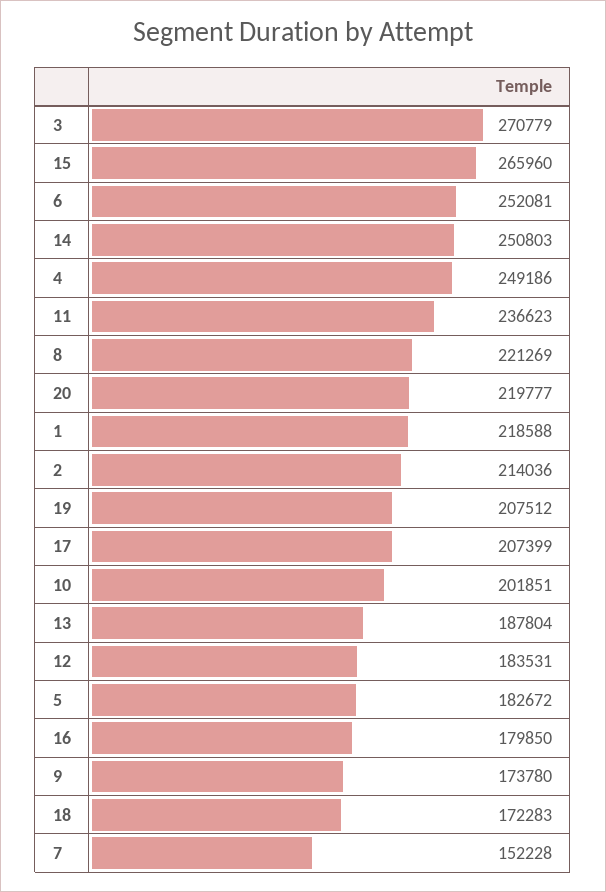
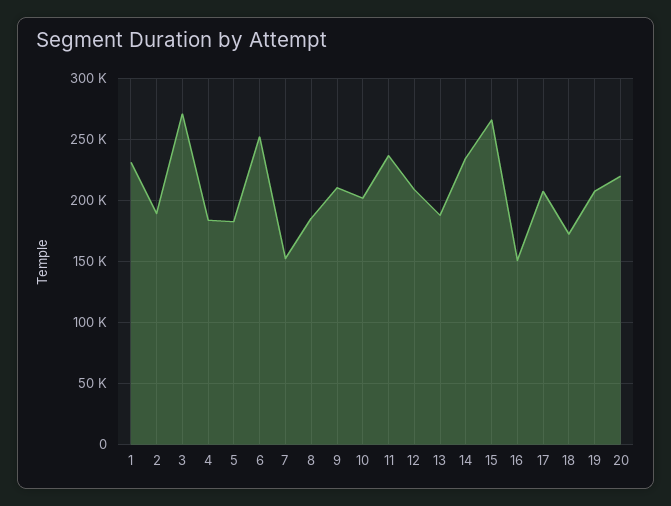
14: 250803 -> 235000
4: 249186 -> 185000
8: 221269 -> 185000
1: 218588 -> 230000
2: 214036 -> 190000
12: 183531 -> 210000
16: 179850 -> 150000
9: 173780 -> 210000

